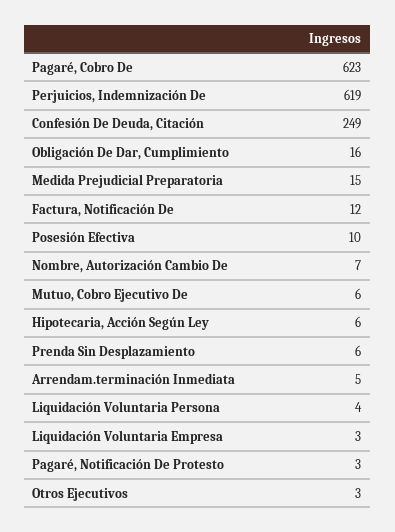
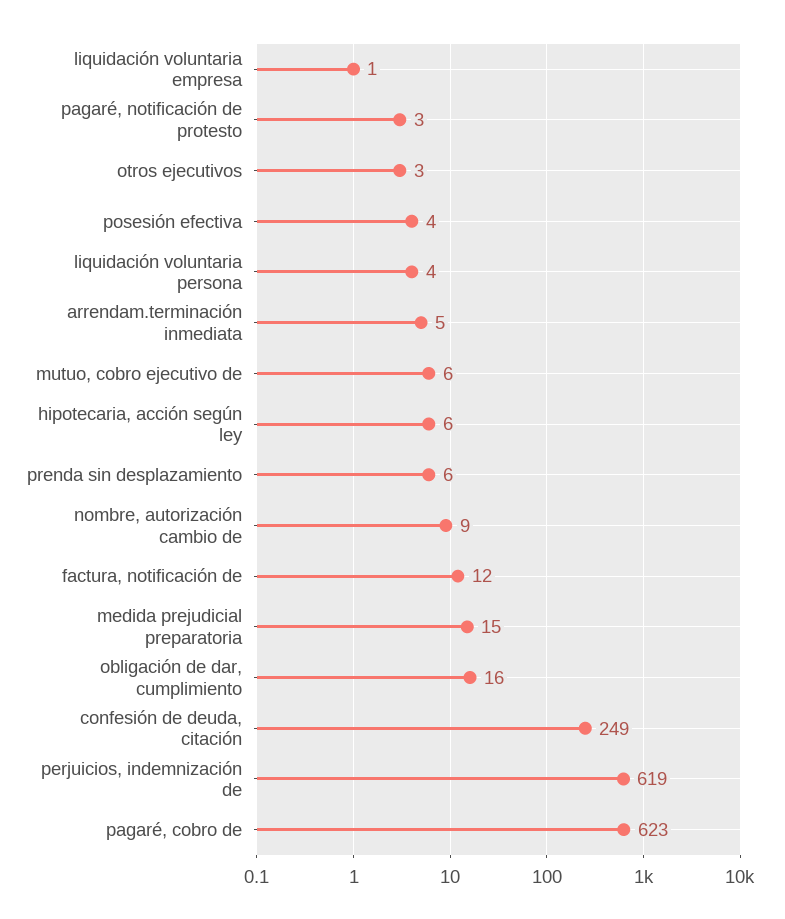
Posesión Efectiva: 10 -> 4
Nombre, Autorización Cambio De: 7 -> 9
Liquidación Voluntaria Empresa: 3 -> 1

